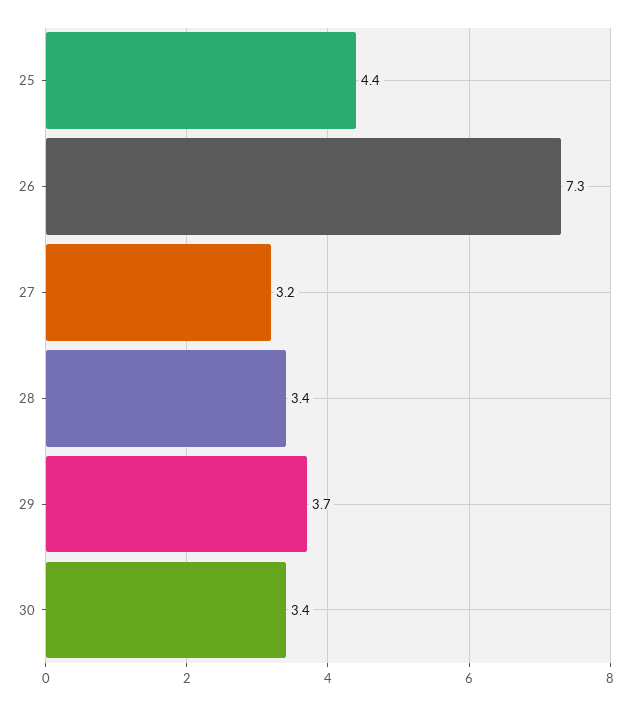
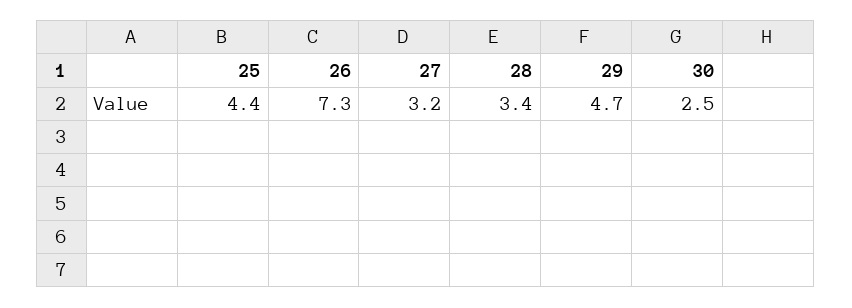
29: 3.7 -> 4.7
30: 3.4 -> 2.5

